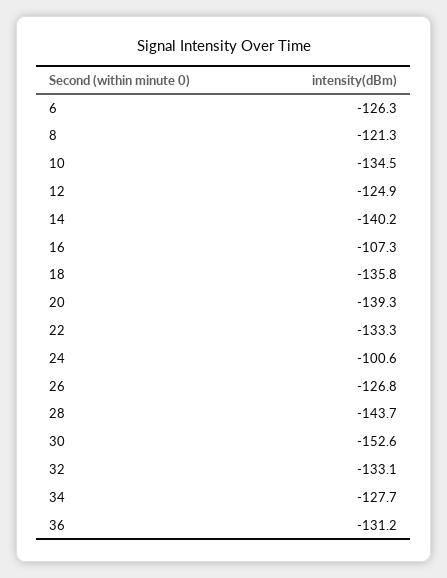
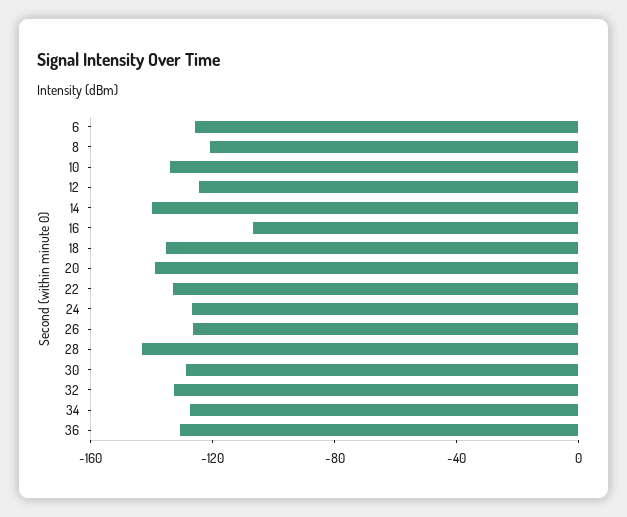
24: -100.6 -> -130
30: -152.6 -> -130

